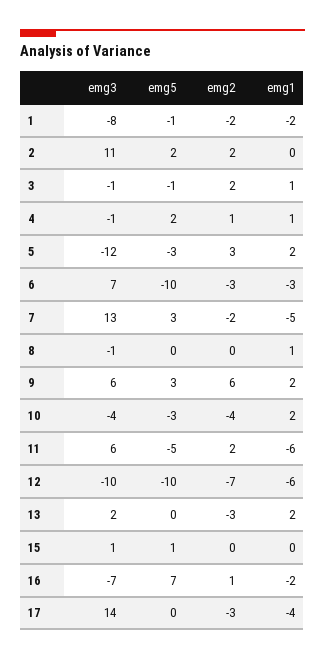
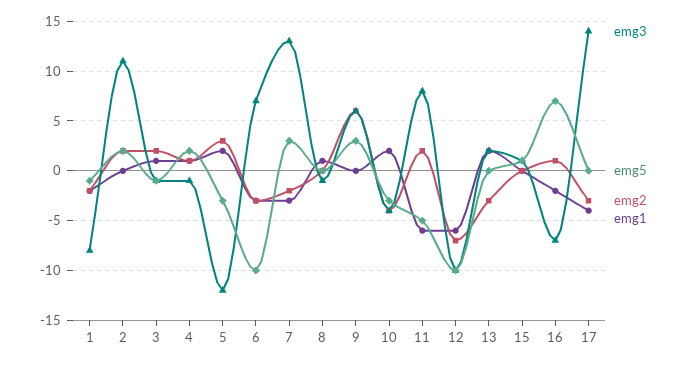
emg1, 7: -5 -> -3
emg1, 9: 2 -> 0
emg3, 11: 6 -> 8

